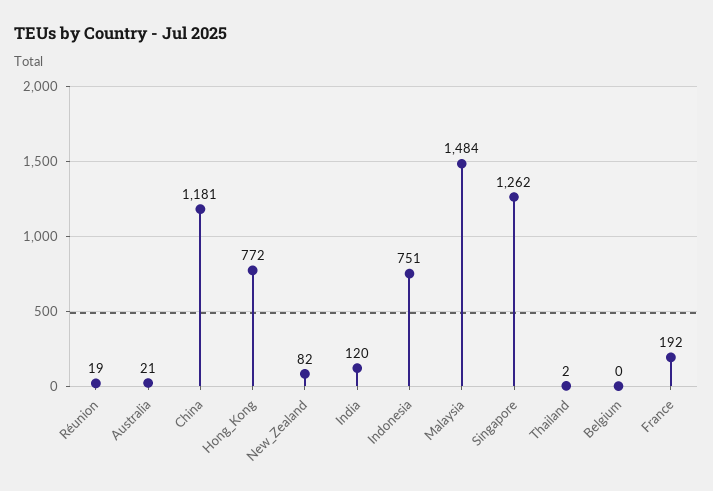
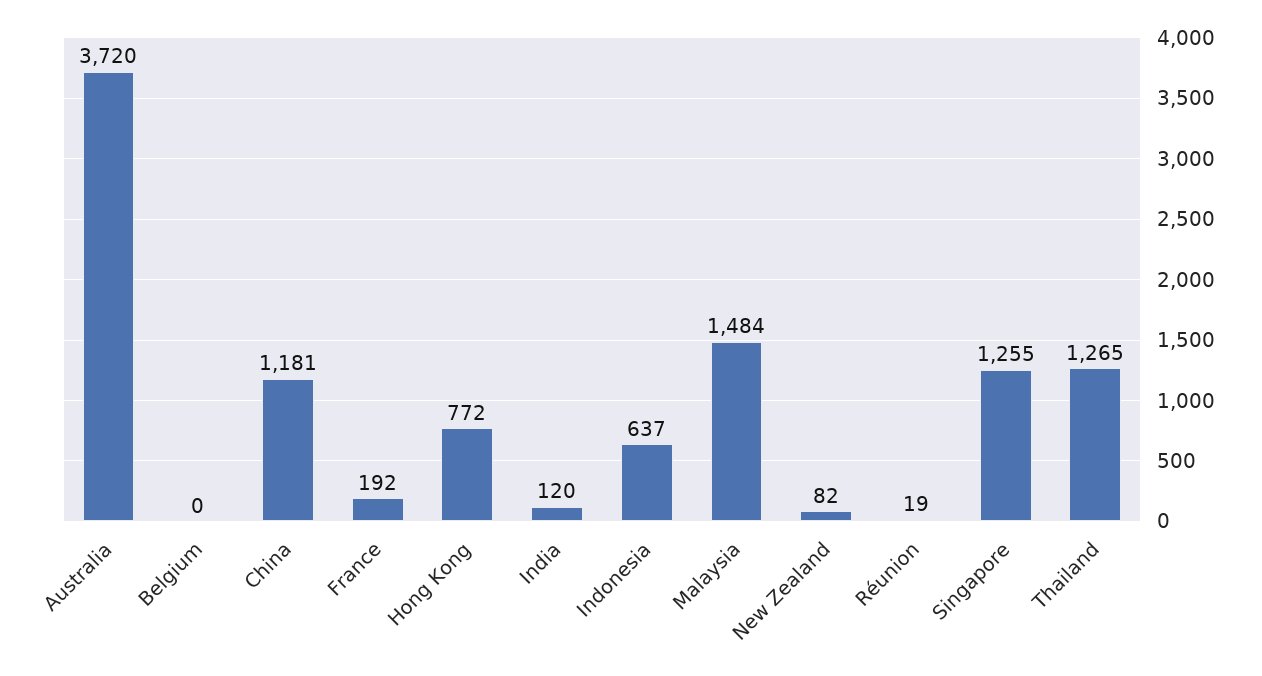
Australia: 21 -> 3720
Indonesia: 751 -> 637
Singapore: 1262 -> 1255
Thailand: 2 -> 1265

